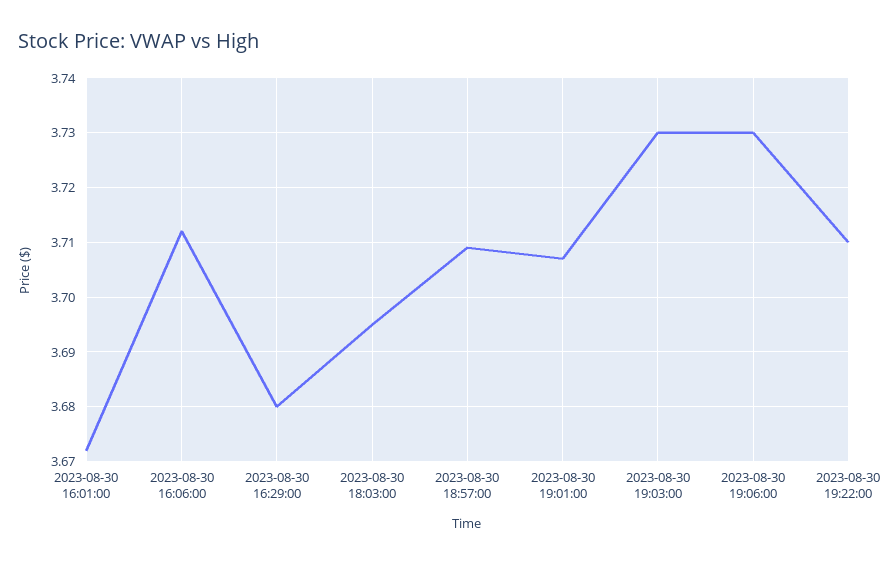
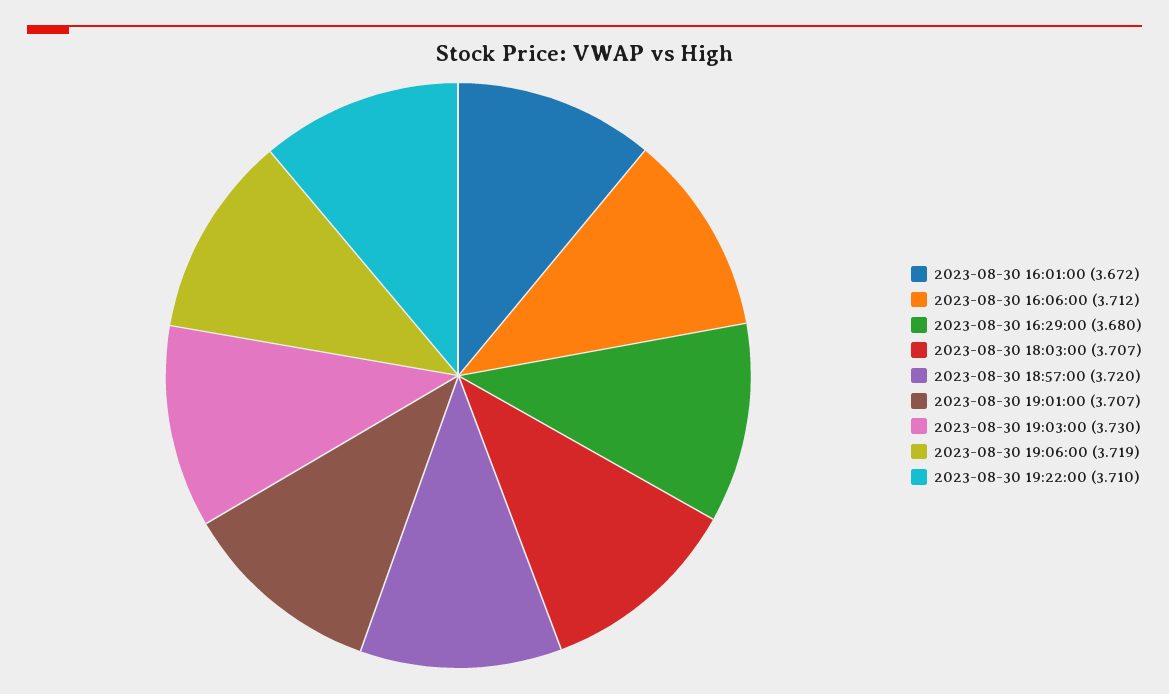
2023-08-30 18:03:00: 3.695 -> 3.707
2023-08-30 18:57:00: 3.71 -> 3.72
2023-08-30 19:06:00: 3.73 -> 3.719

